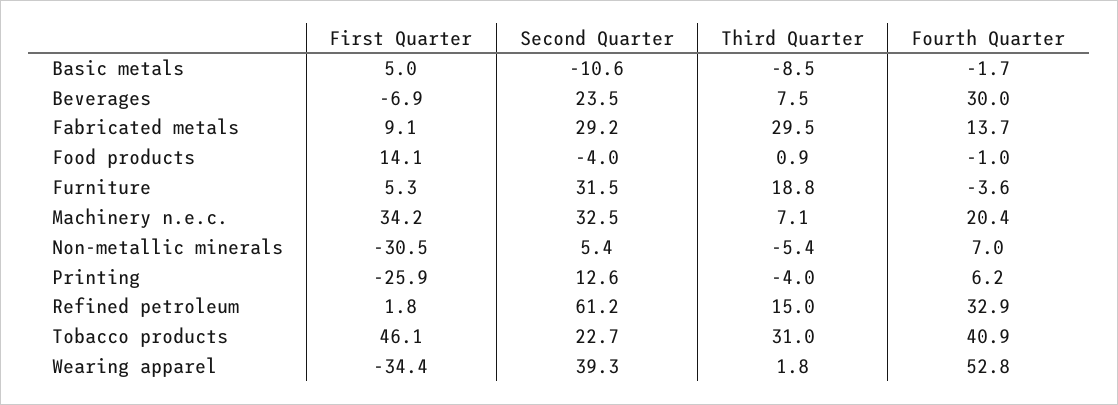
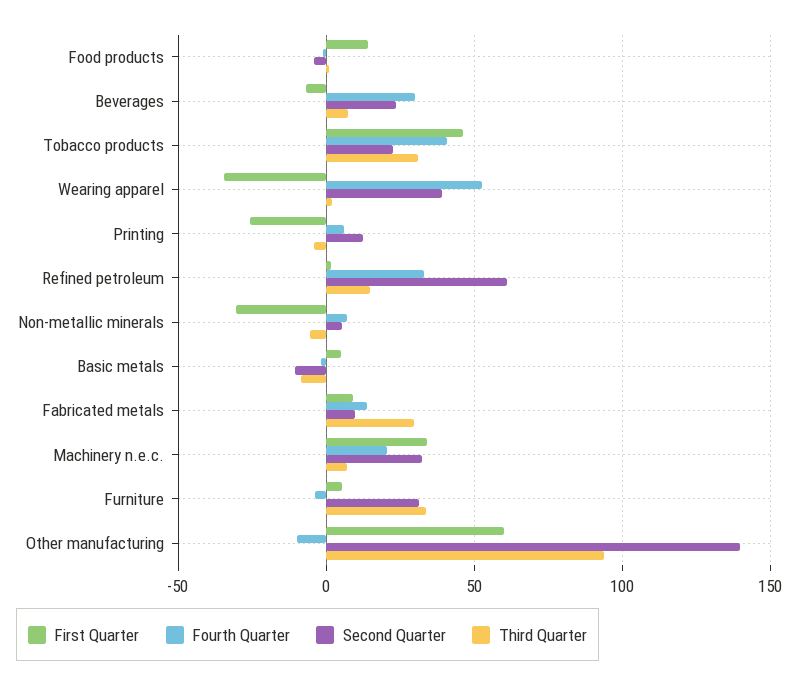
Second Quarter, Fabricated metals: 29.2 -> 10
Third Quarter, Furniture: 18.8 -> 35
First Quarter, Other manufacturing: none -> 60
Fourth Quarter, Other manufacturing: none -> -10
Second Quarter, Other manufacturing: none -> 140
Third Quarter, Other manufacturing: none -> 95

